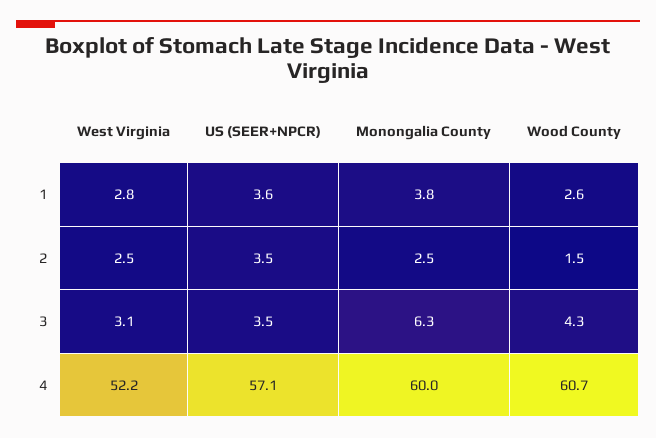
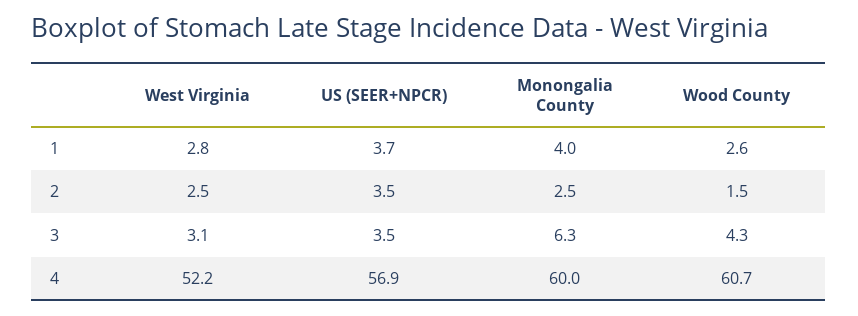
US (SEER+NPCR), 1: 3.6 -> 3.7
Monongalia County, 1: 3.8 -> 4
US (SEER+NPCR), 4: 57.1 -> 56.9

